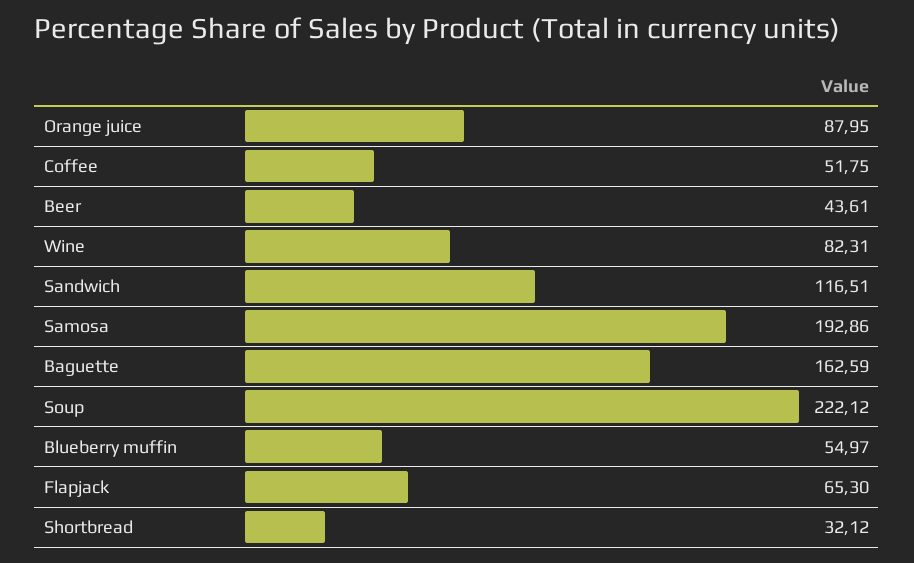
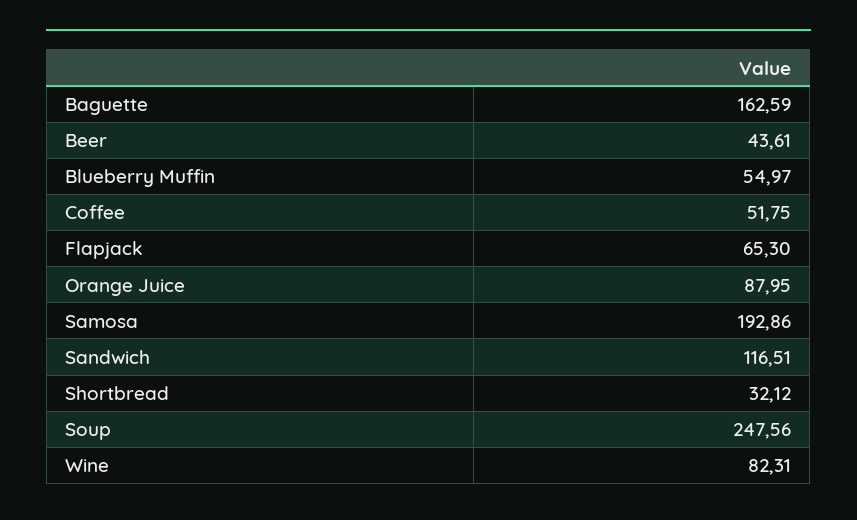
Soup: 222.12 -> 247.56

